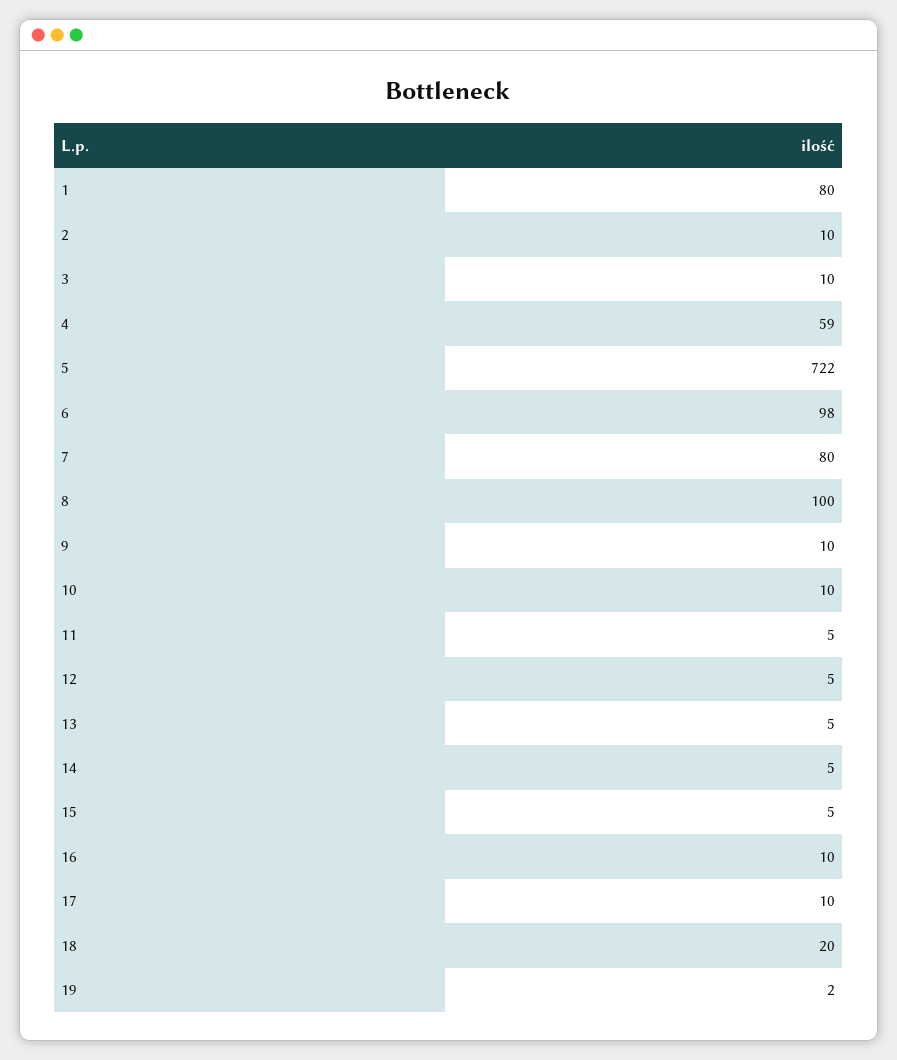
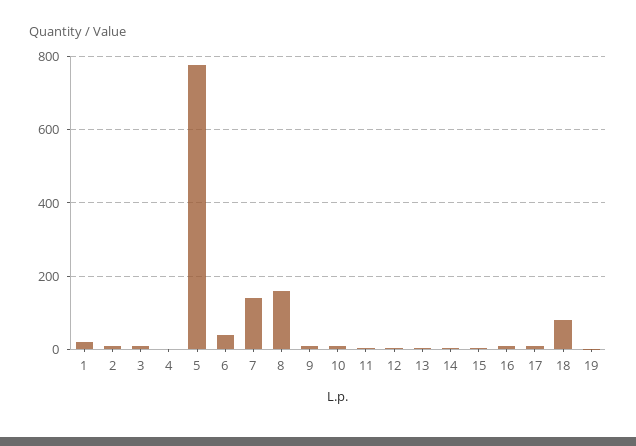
1: 80 -> 20
4: 59 -> 0
5: 722 -> 780
6: 98 -> 40
7: 80 -> 140
8: 100 -> 160
18: 20 -> 80

